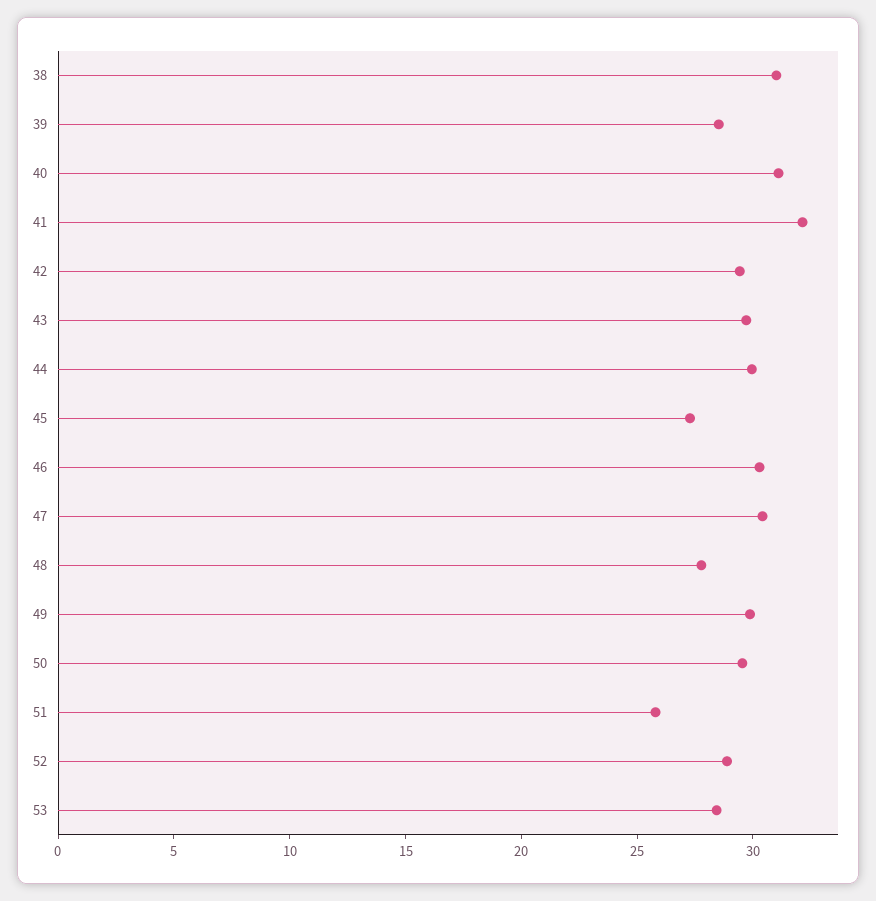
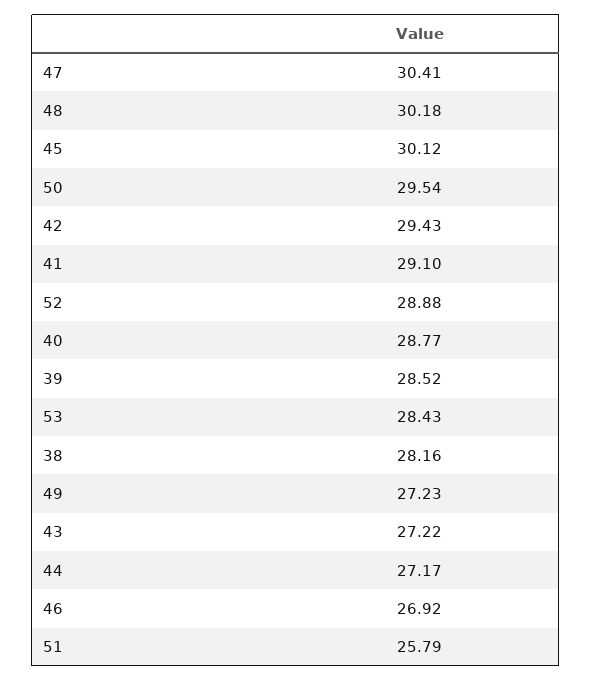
38: 31 -> 28.16
40: 31 -> 28.77
41: 32 -> 29.1
43: 30 -> 27.22
44: 30 -> 27.17
45: 27 -> 30.12
46: 30 -> 26.92
48: 28 -> 30.18
49: 30 -> 27.23

